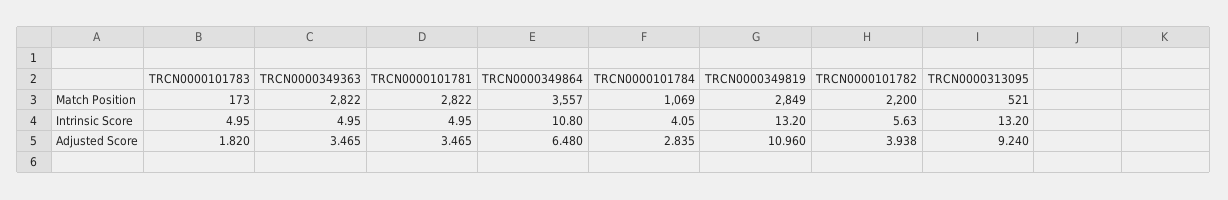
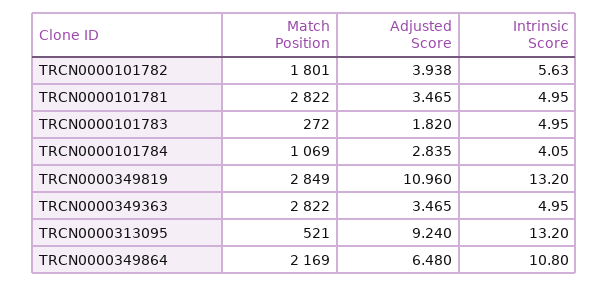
TRCN0000101783, Match Position: 173 -> 272
TRCN0000349864, Match Position: 3557 -> 2169
TRCN0000101782, Match Position: 2200 -> 1801

